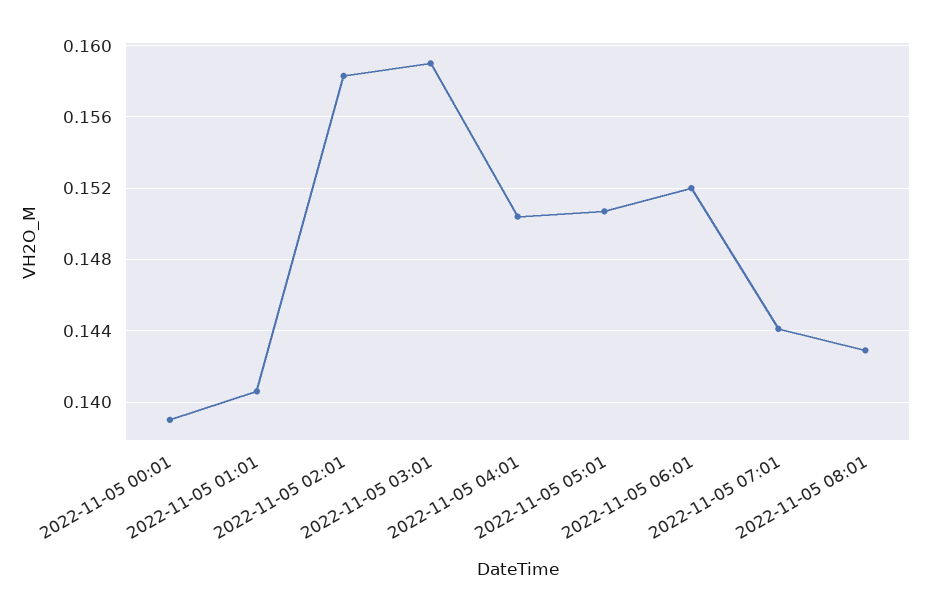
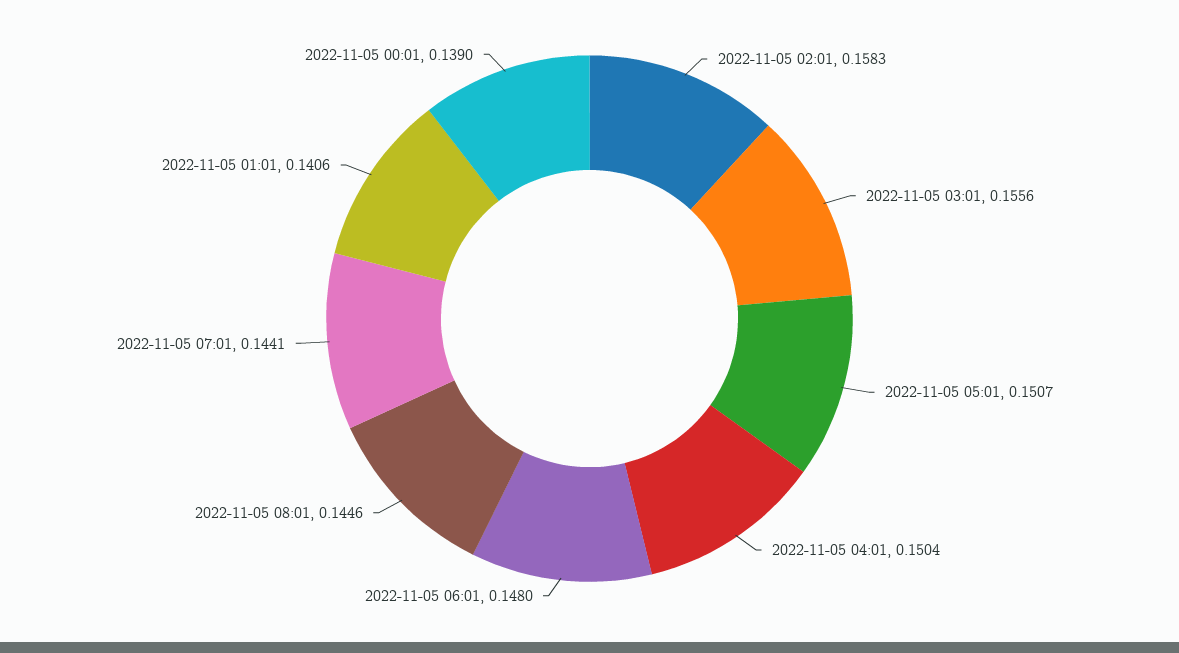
2022-11-05 03:01: 0.159 -> 0.1556
2022-11-05 06:01: 0.152 -> 0.148
2022-11-05 08:01: 0.143 -> 0.1446

